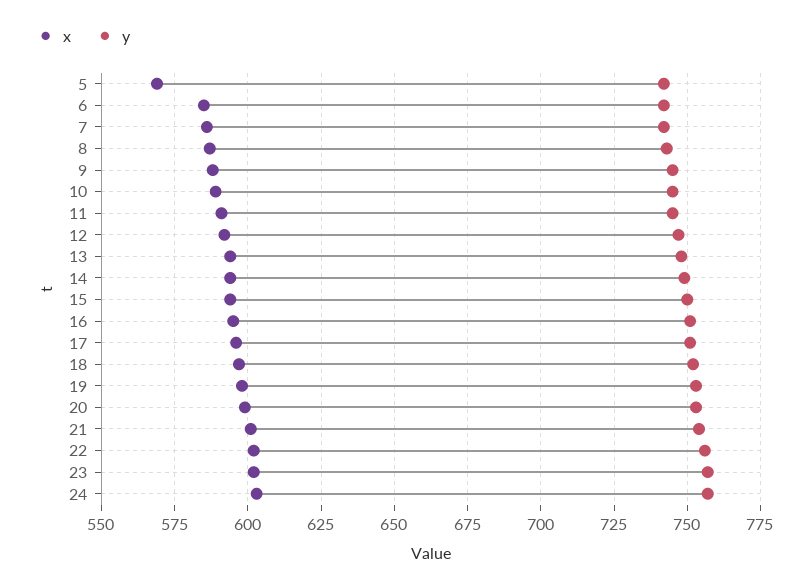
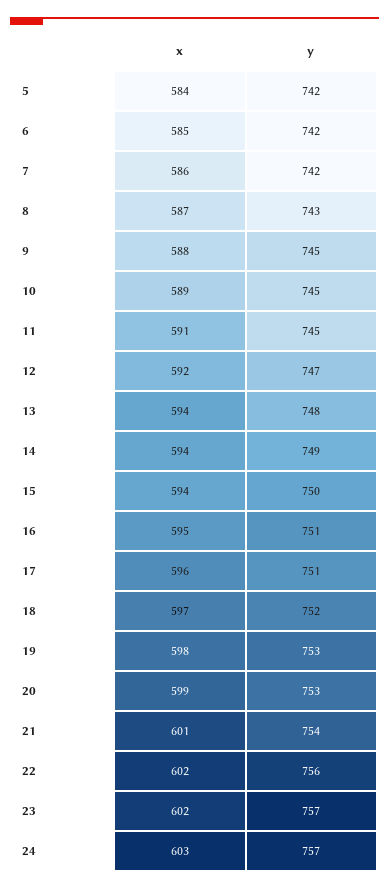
x, 5: 570 -> 584

